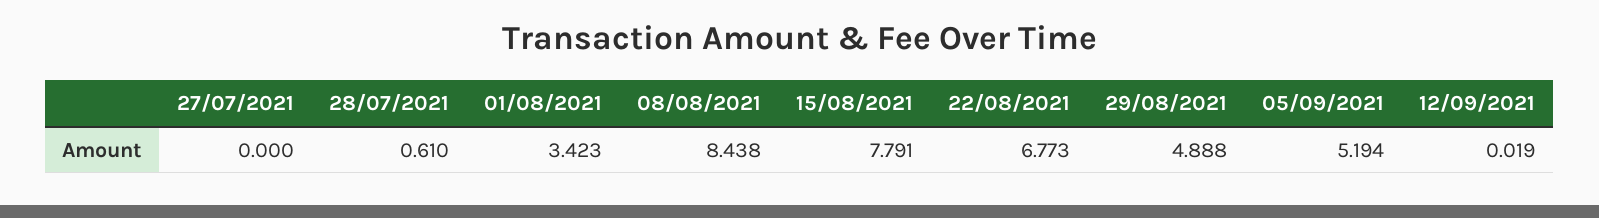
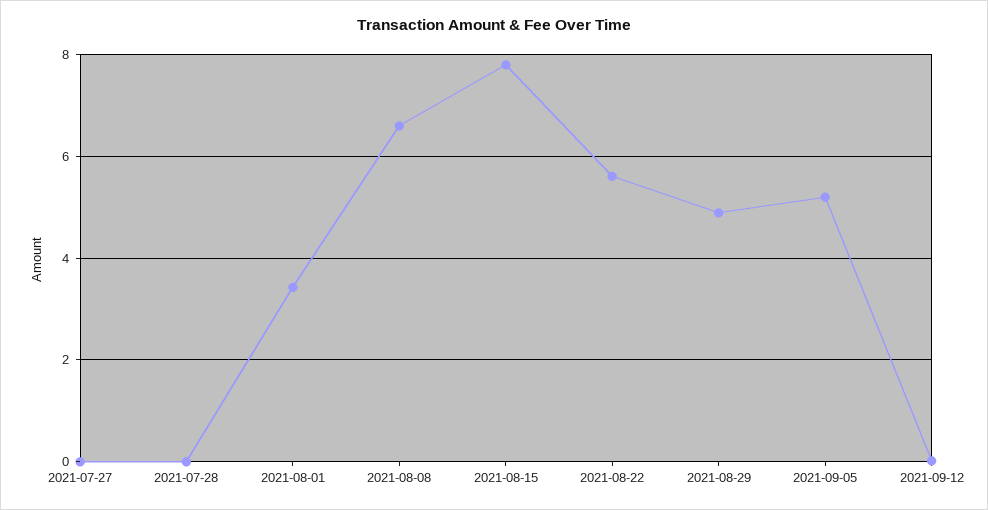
28/07/2021: 0.61 -> 0
08/08/2021: 8.438 -> 6.6
22/08/2021: 6.773 -> 5.6

